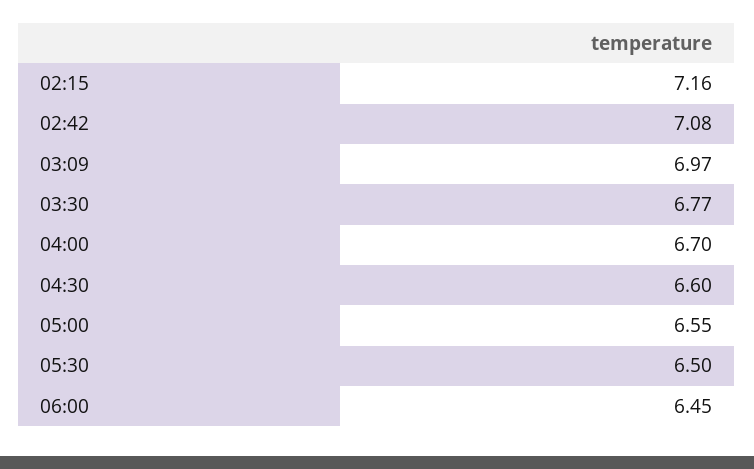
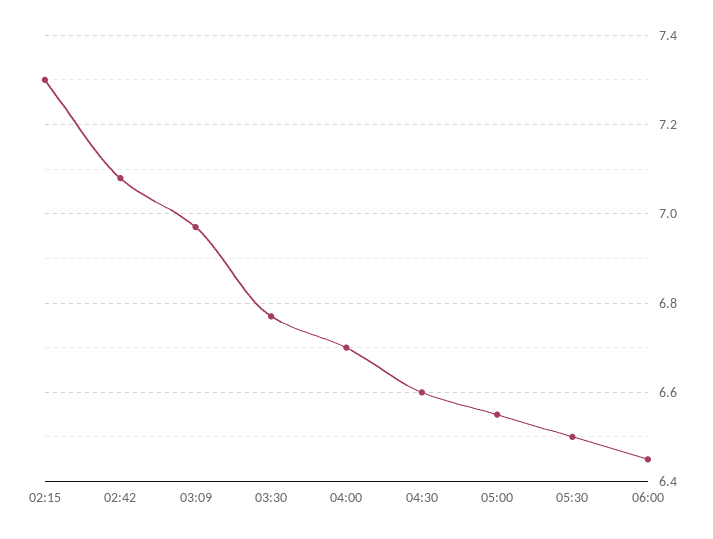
02:15: 7.16 -> 7.3

